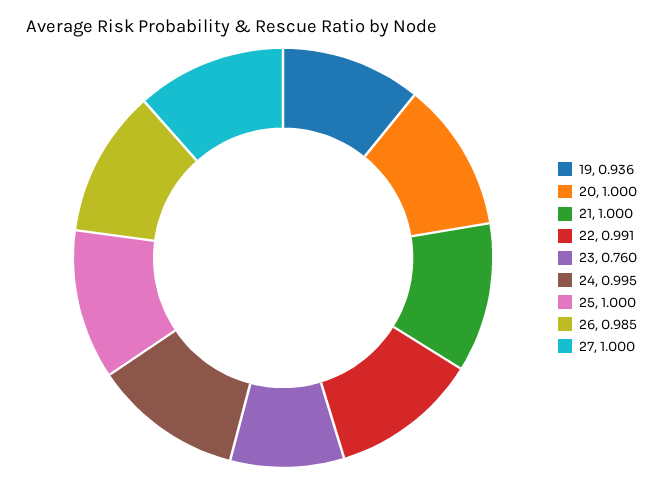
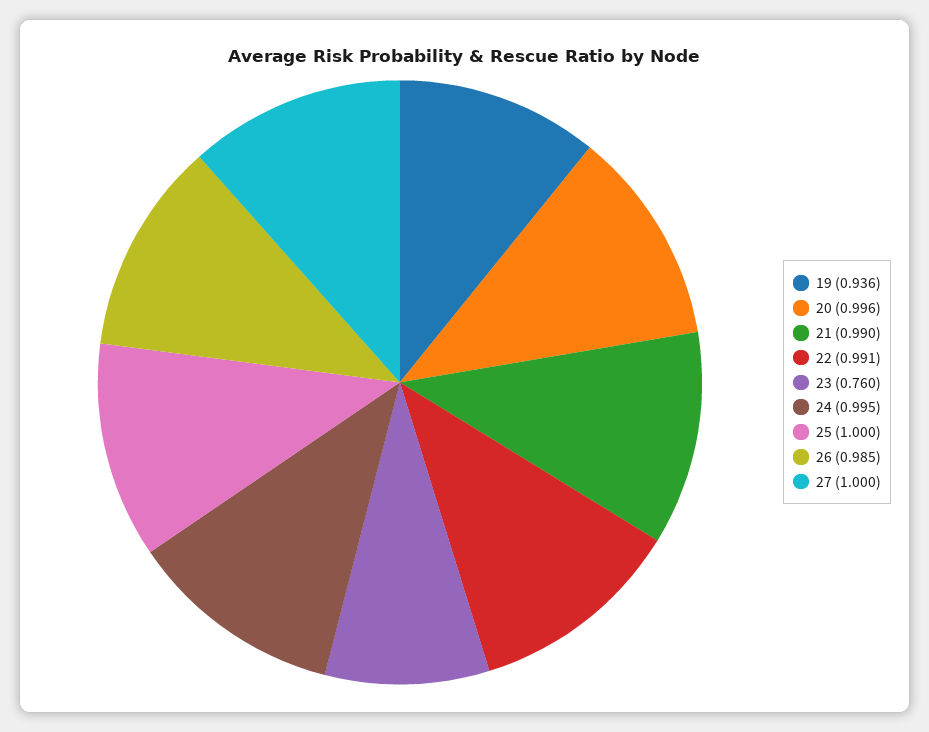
20: 1 -> 0.996
21: 1 -> 0.99

